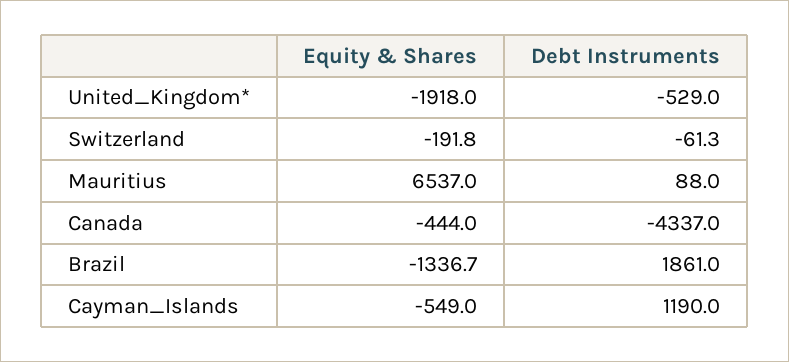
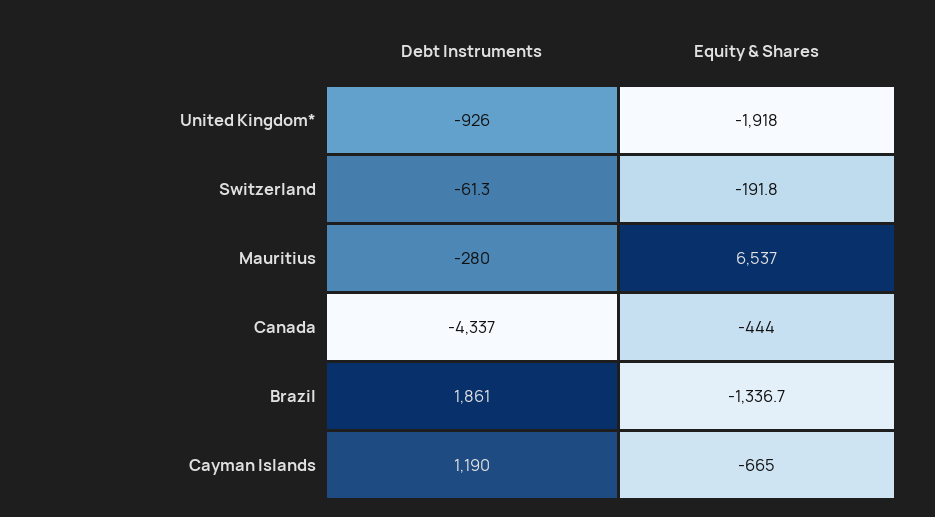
Debt Instruments, United_Kingdom*: -529 -> -926
Debt Instruments, Mauritius: 88 -> -280
Equity & Shares, Cayman_Islands: -549 -> -665

